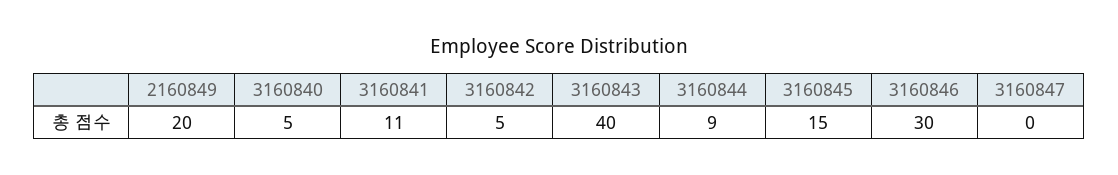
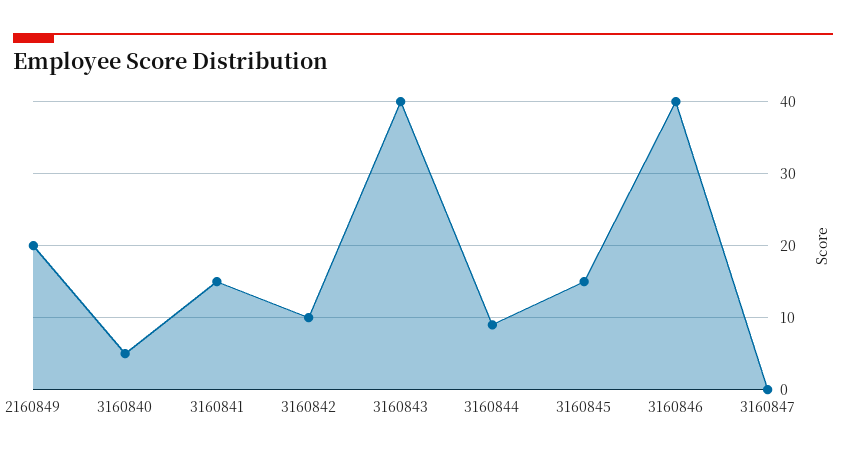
3160841: 11 -> 15
3160842: 5 -> 10
3160846: 30 -> 40

